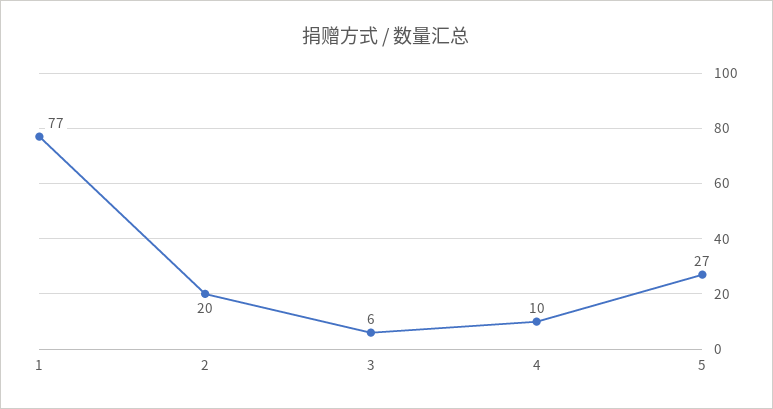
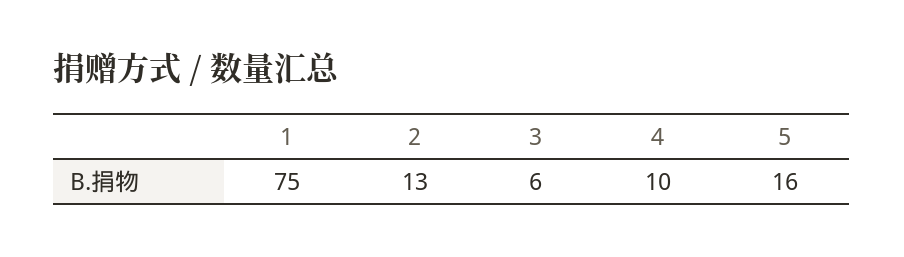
1: 77 -> 75
2: 20 -> 13
5: 27 -> 16

